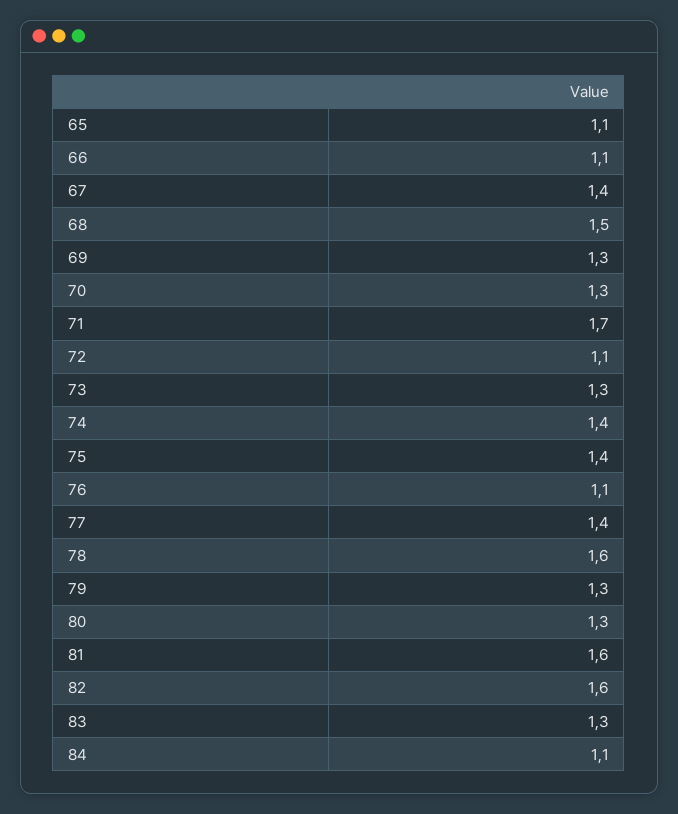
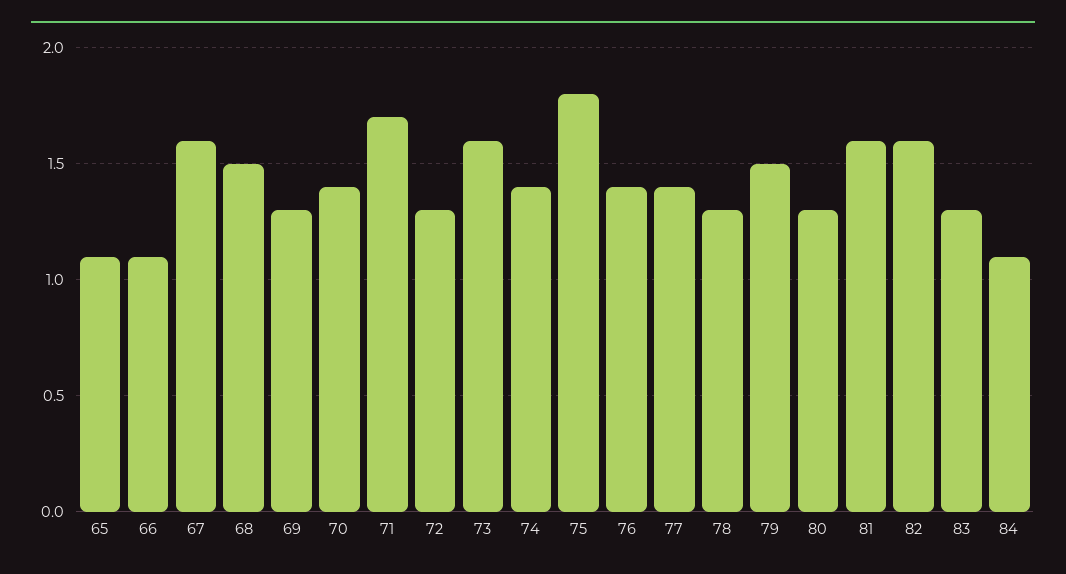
67: 1.4 -> 1.6
70: 1.3 -> 1.4
72: 1.1 -> 1.3
73: 1.3 -> 1.6
75: 1.4 -> 1.8
76: 1.1 -> 1.4
78: 1.6 -> 1.3
79: 1.3 -> 1.5

